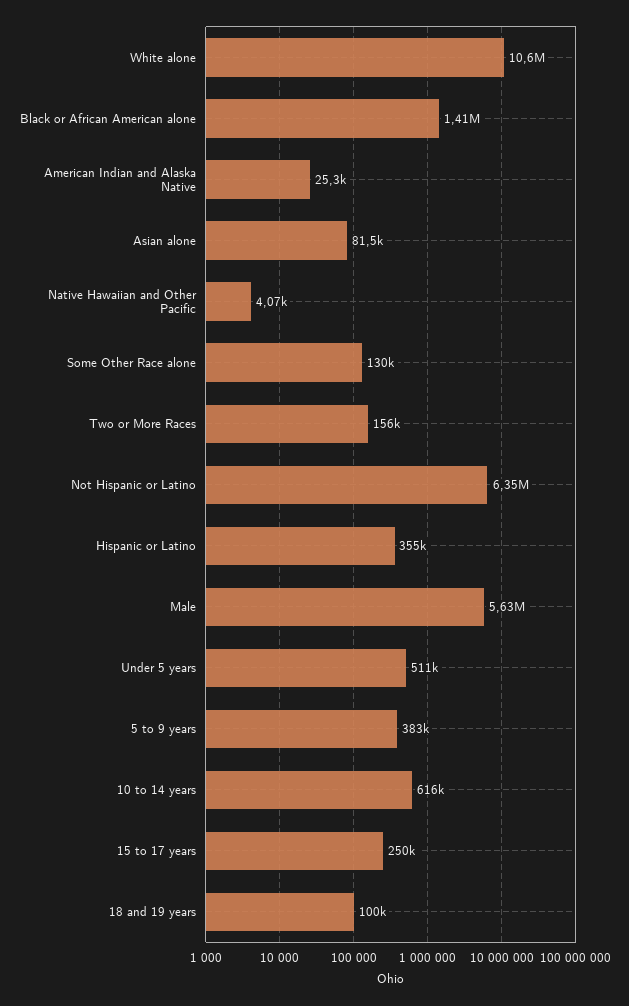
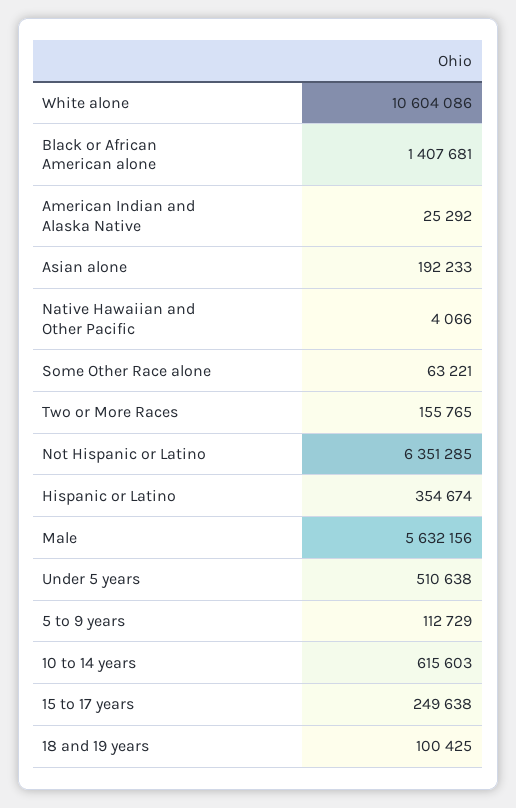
Asian alone: 81500 -> 192233
Some Other Race alone: 130000 -> 63221
5 to 9 years: 383000 -> 112729

